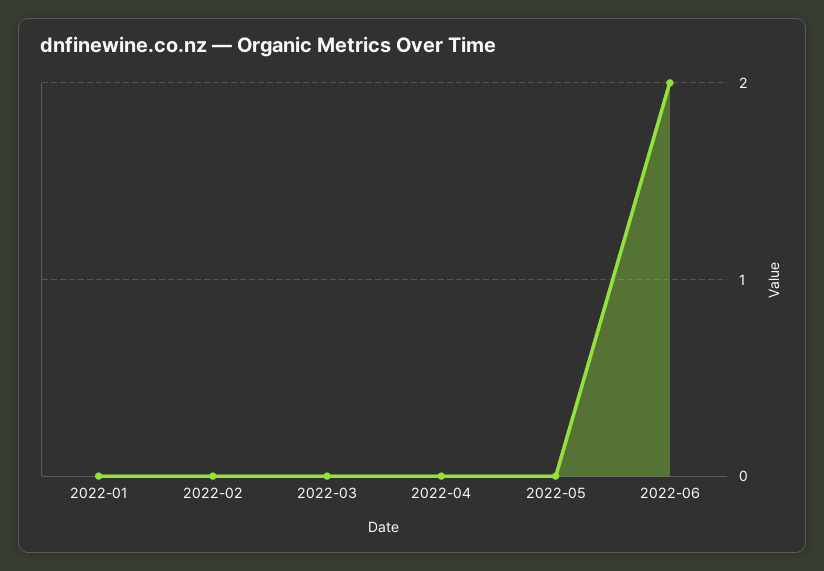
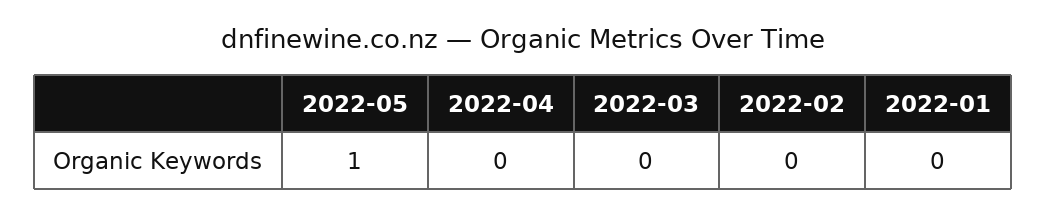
2022-05: 0 -> 1
2022-06: 2 -> none

